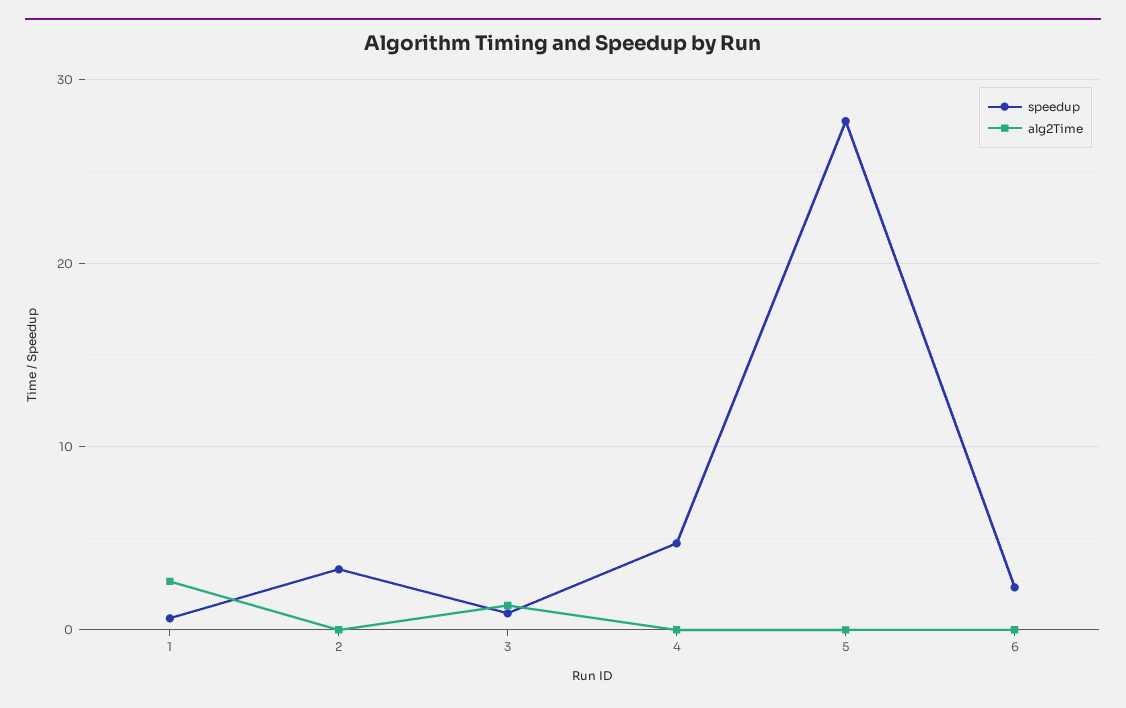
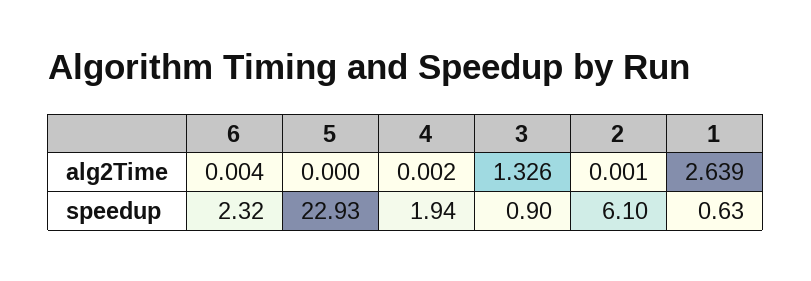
speedup, 2: 3 -> 6.1
speedup, 4: 5 -> 1.94
speedup, 5: 28 -> 22.93

